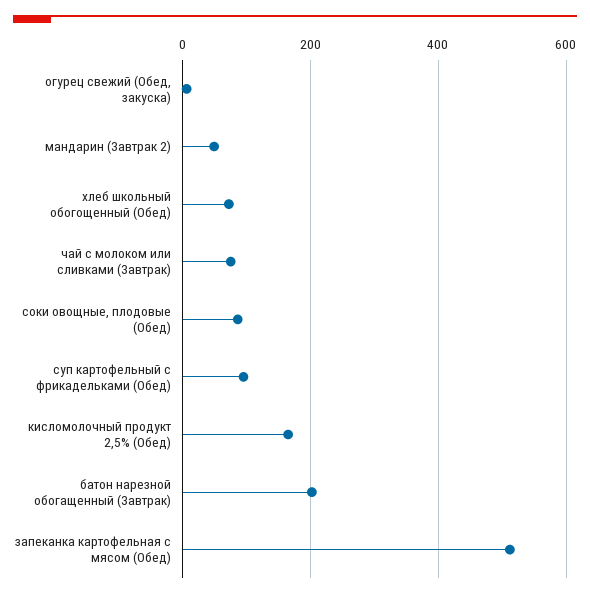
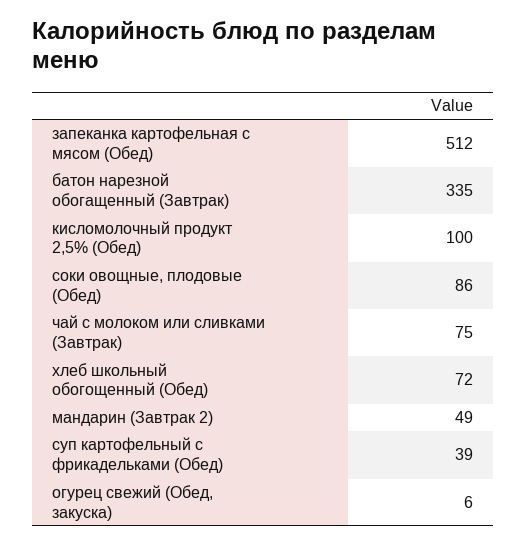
суп картофельный с фрикадельками (Обед): 100 -> 39
кисломолочный продукт 2,5% (Обед): 160 -> 100
батон нарезной обогащенный (Завтрак): 200 -> 335

